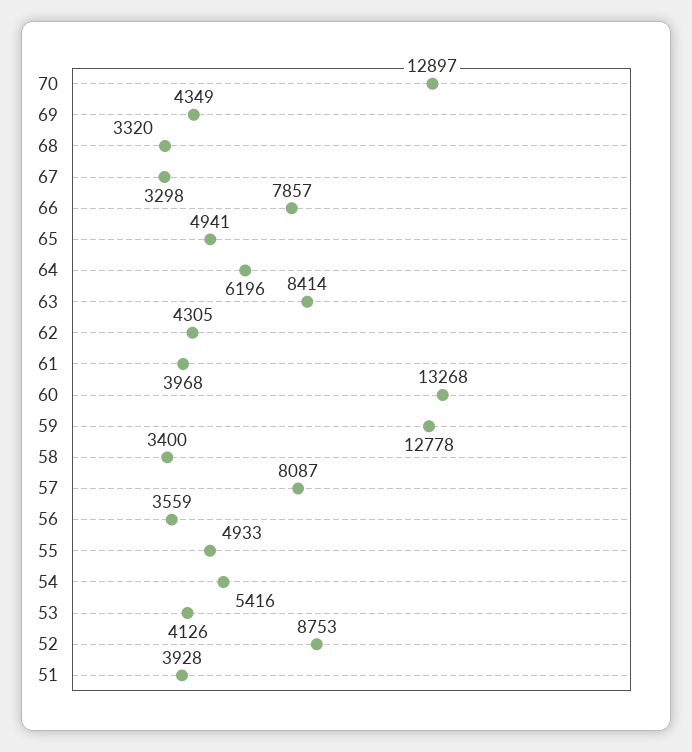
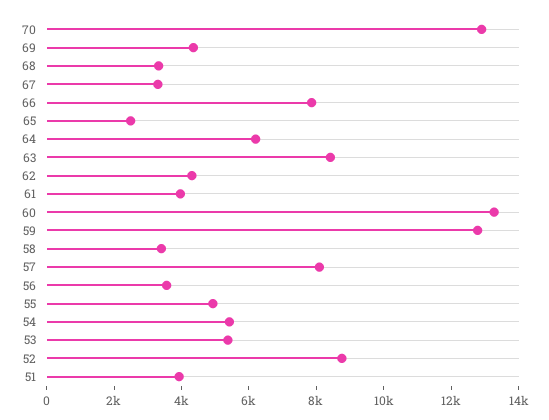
65: 4941 -> 2500
53: 4126 -> 5500

